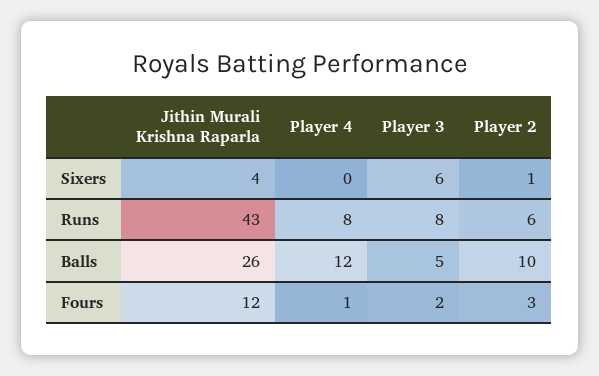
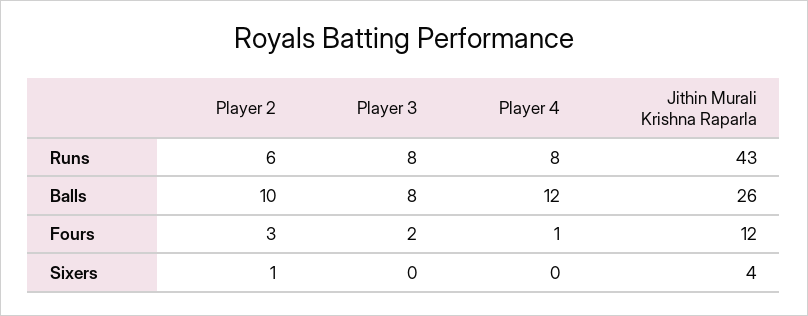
Player 3, Sixers: 6 -> 0
Player 3, Balls: 5 -> 8

